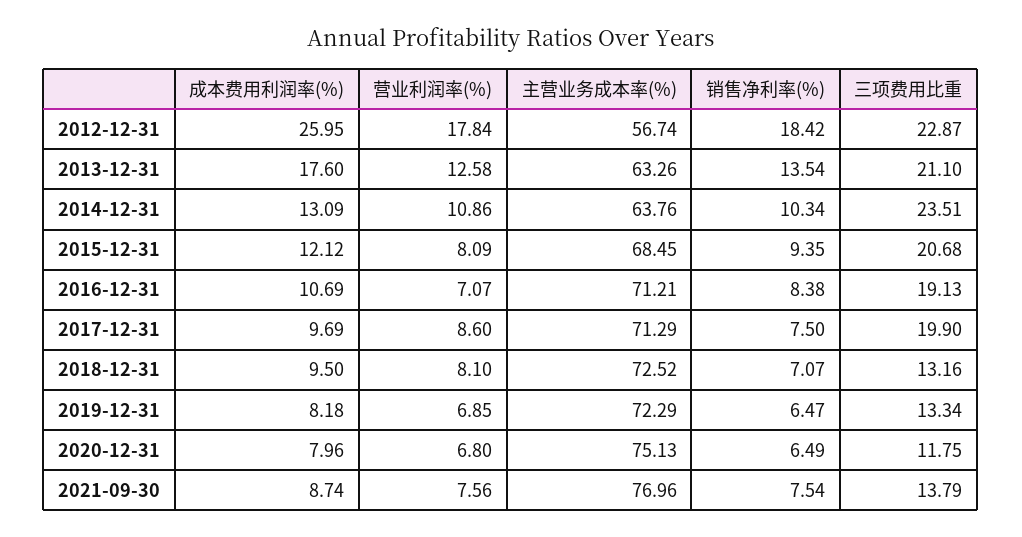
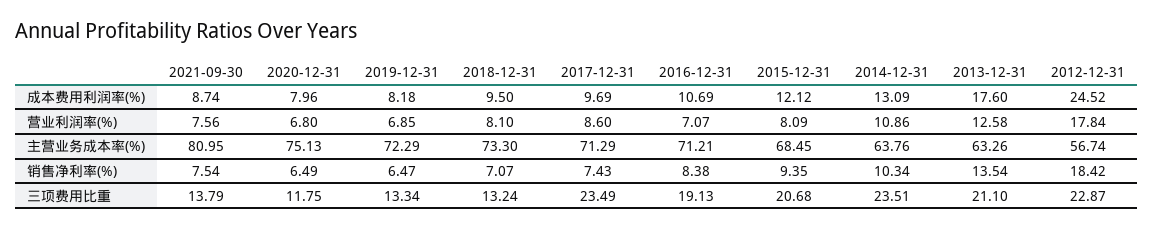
成本费用利润率(%), 2012-12-31: 25.95 -> 24.52
销售净利率(%), 2017-12-31: 7.5 -> 7.43
三项费用比重, 2017-12-31: 19.9 -> 23.49
主营业务成本率(%), 2018-12-31: 72.52 -> 73.3
三项费用比重, 2018-12-31: 13.16 -> 13.24
主营业务成本率(%), 2021-09-30: 76.96 -> 80.95

